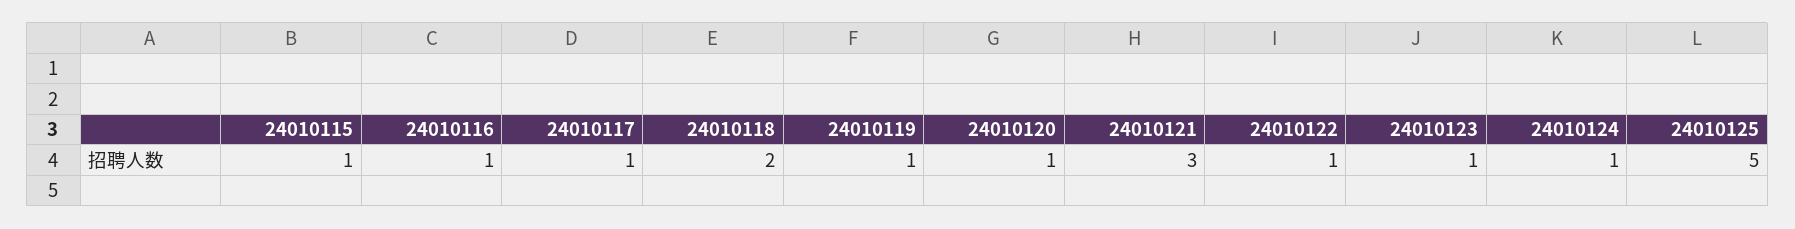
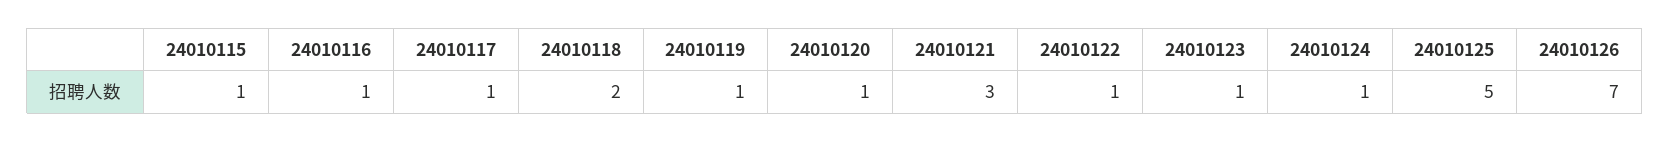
24010126: none -> 7

